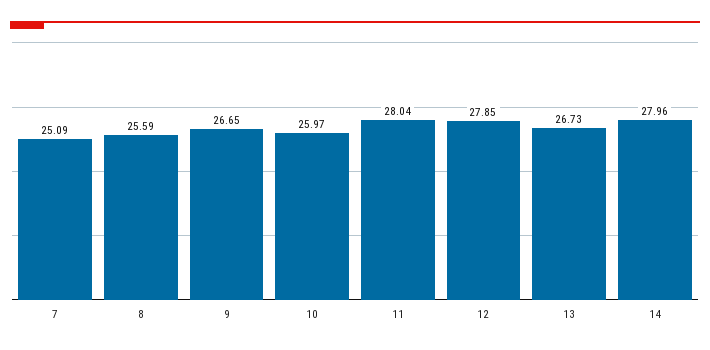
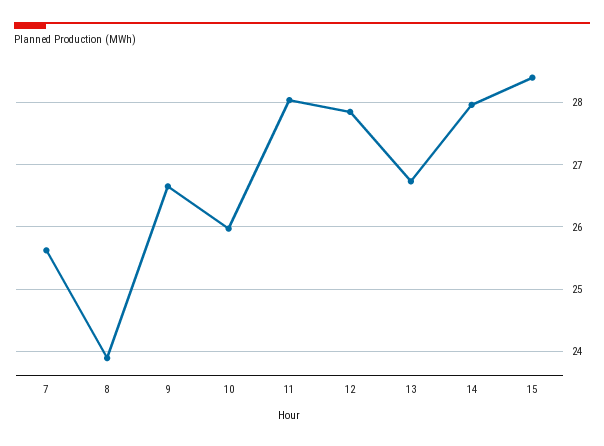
7: 25.09 -> 25.6
8: 25.59 -> 23.9
15: none -> 28.4

